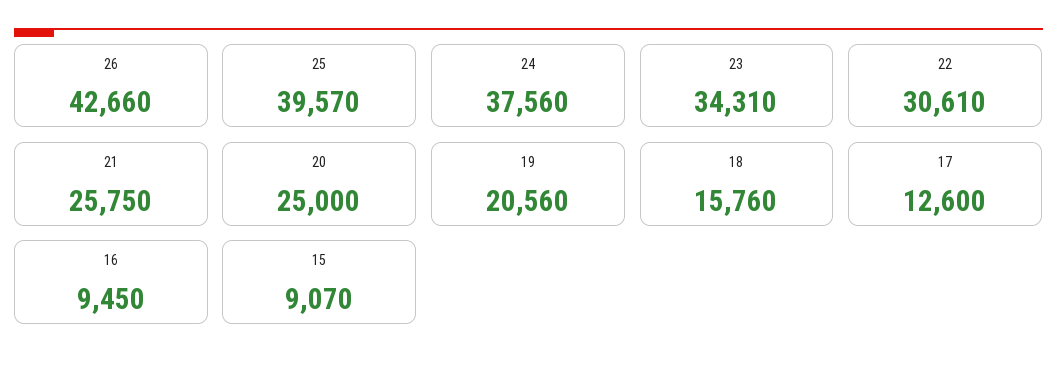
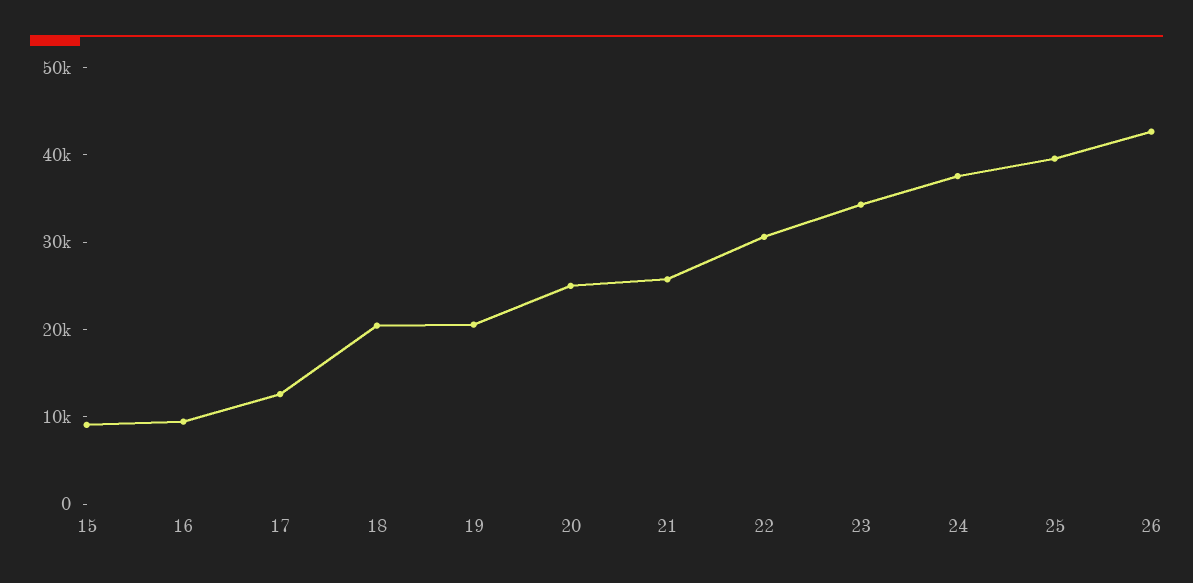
18: 15760 -> 20000

